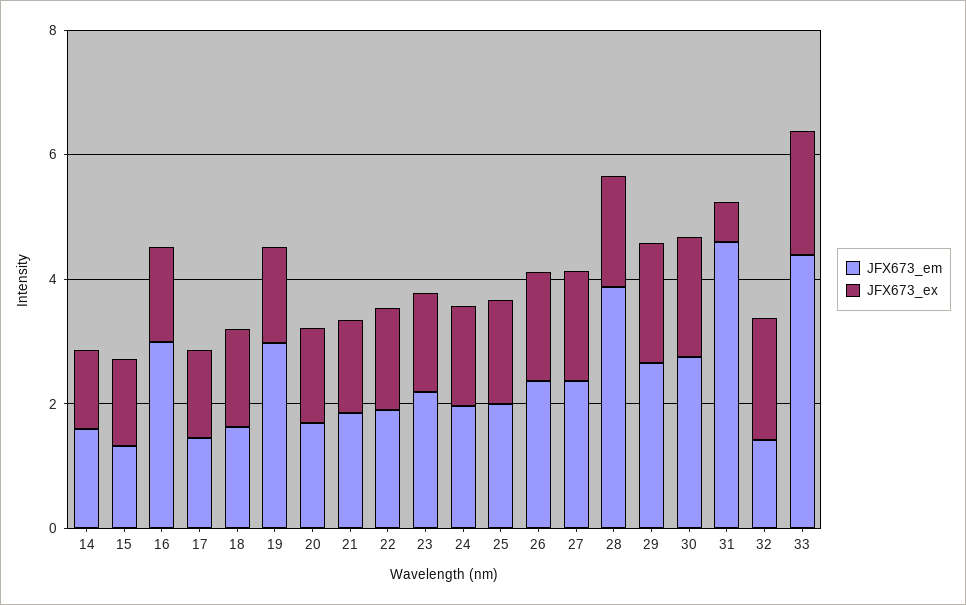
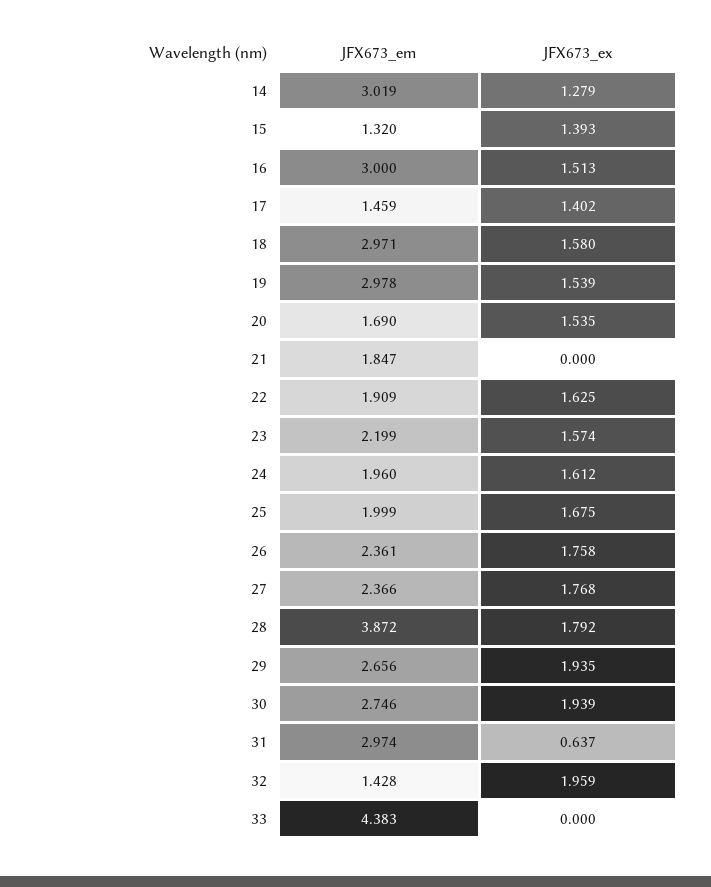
JFX673_em, 14: 1.5 -> 3.019
JFX673_em, 18: 1.5 -> 2.971
JFX673_ex, 21: 1.5 -> 0
JFX673_em, 31: 4.5 -> 2.974
JFX673_ex, 33: 2 -> 0

